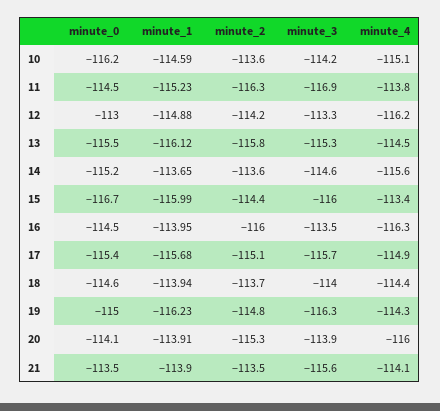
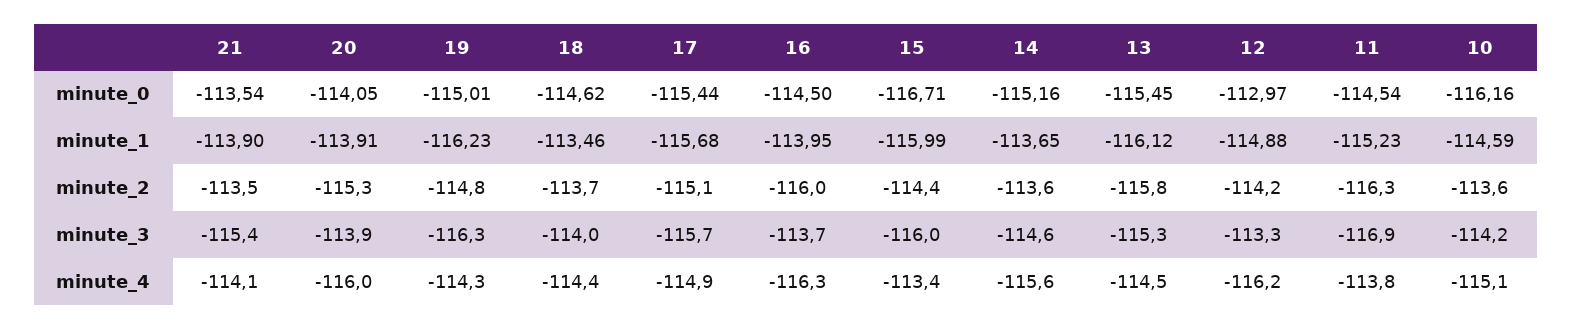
minute_3, 16: -113.5 -> -113.7
minute_1, 18: -113.94 -> -113.46
minute_3, 21: -115.6 -> -115.4

